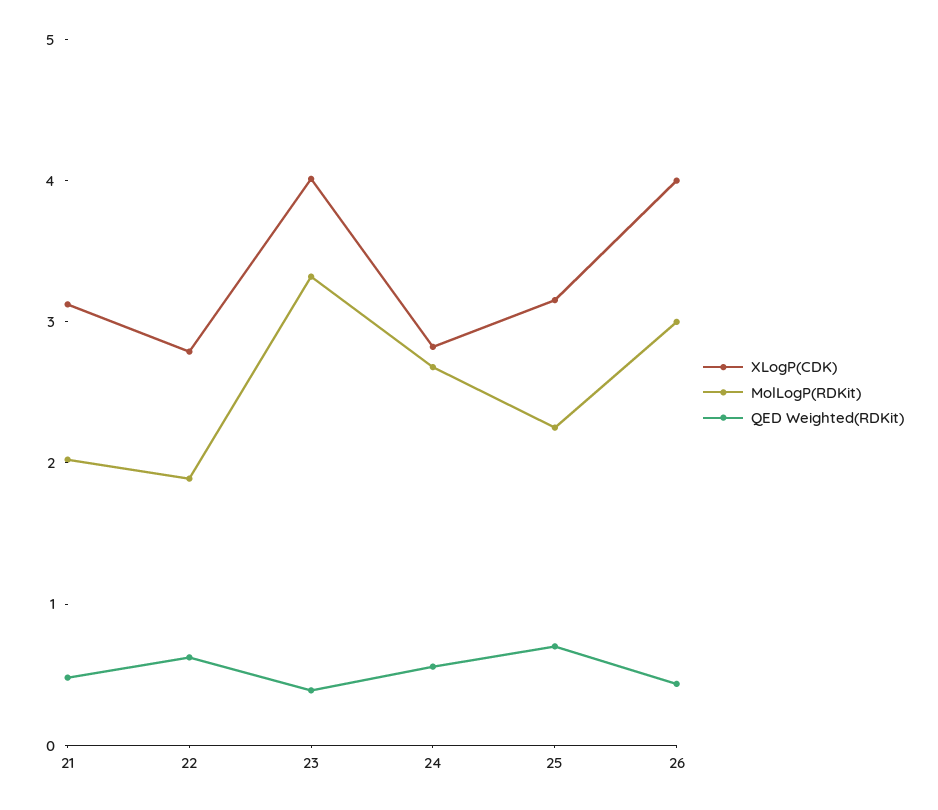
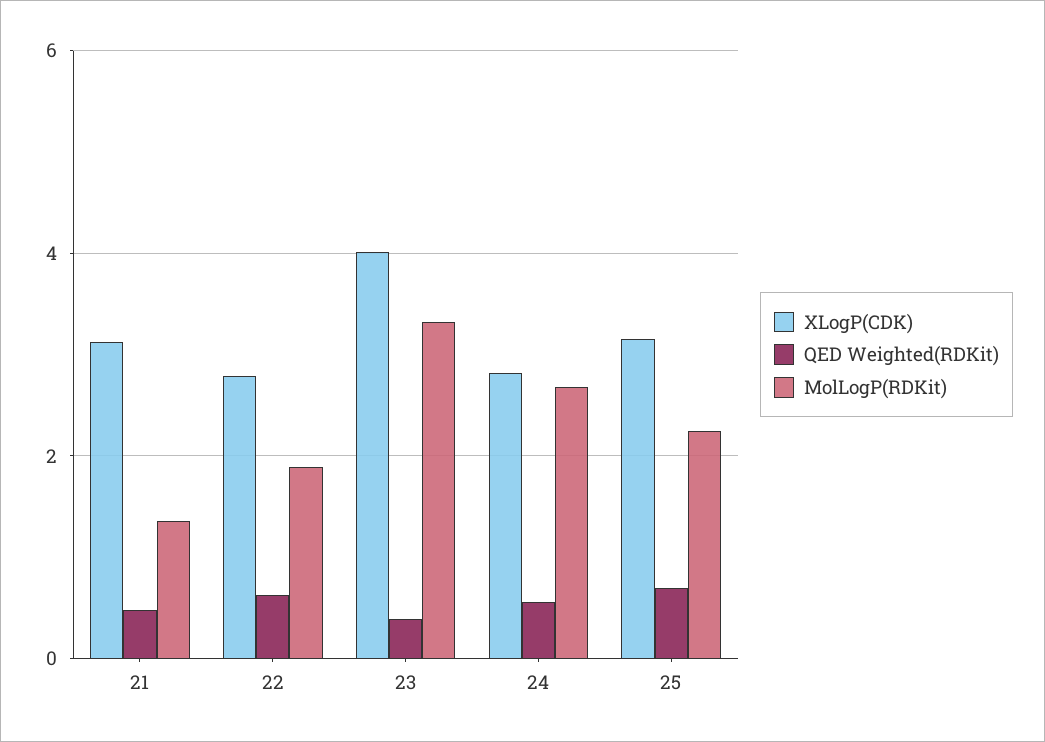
MolLogP(RDKit), 21: 2 -> 1.4
XLogP(CDK), 26: 4 -> none
MolLogP(RDKit), 26: 3 -> none
QED Weighted(RDKit), 26: 0.4 -> none

